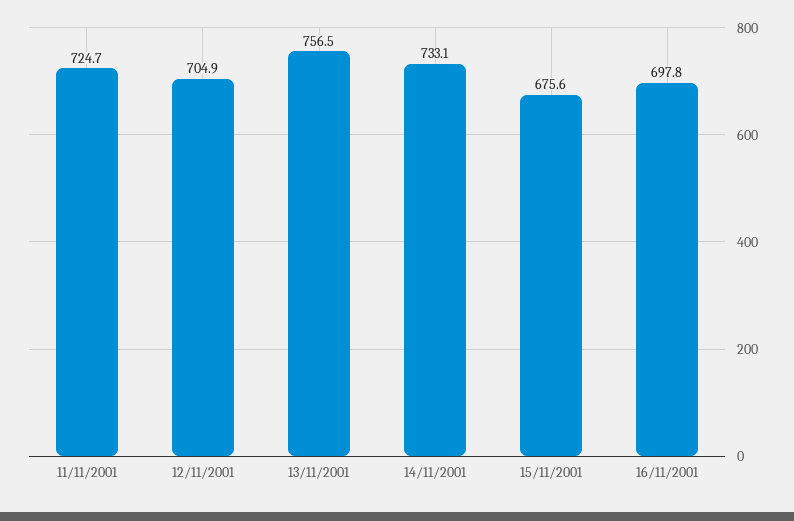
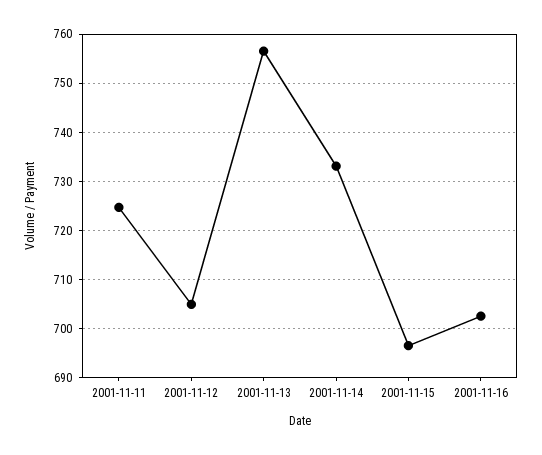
15/11/2001: 675.6 -> 696
16/11/2001: 697.8 -> 702

